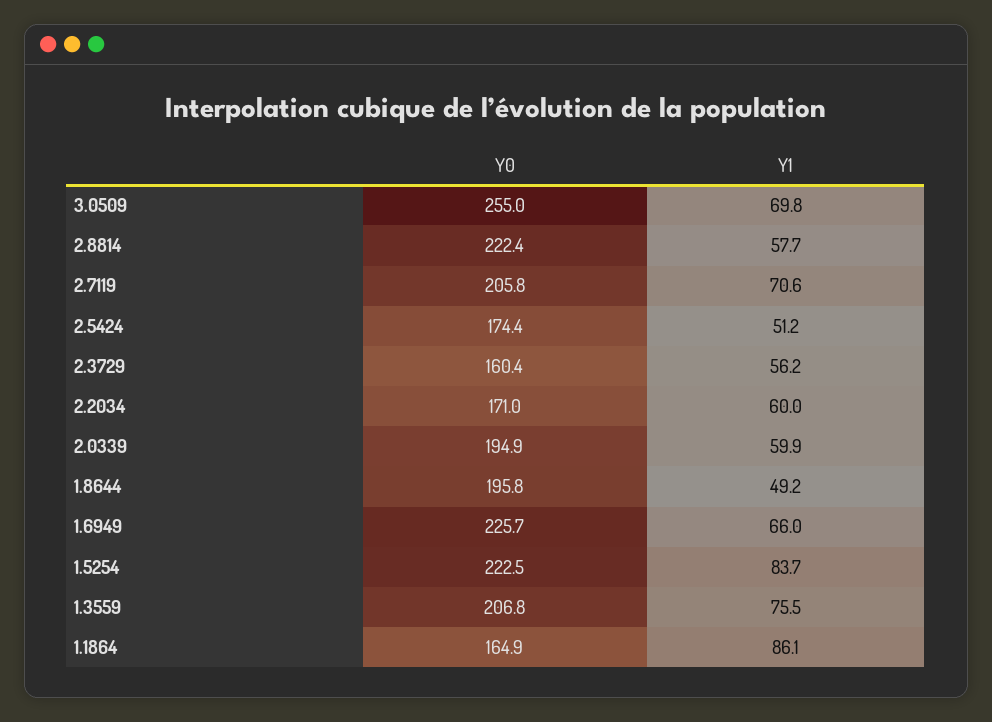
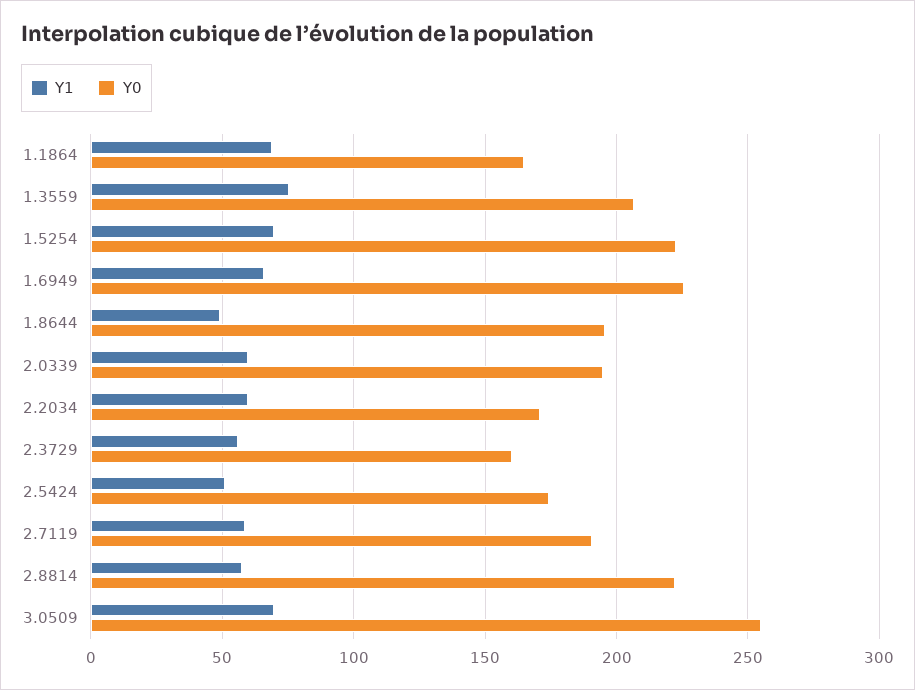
Y0, 2.7119: 205.8 -> 190
Y1, 2.7119: 70.6 -> 60
Y1, 1.5254: 83.7 -> 70
Y1, 1.1864: 86.1 -> 70

